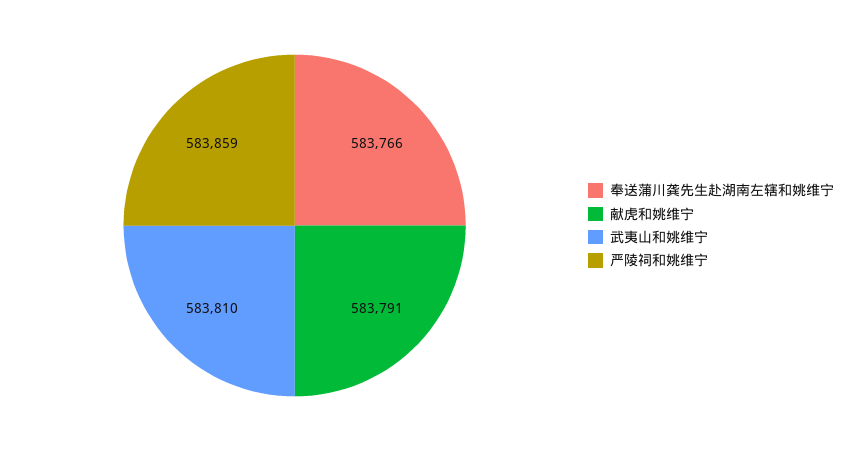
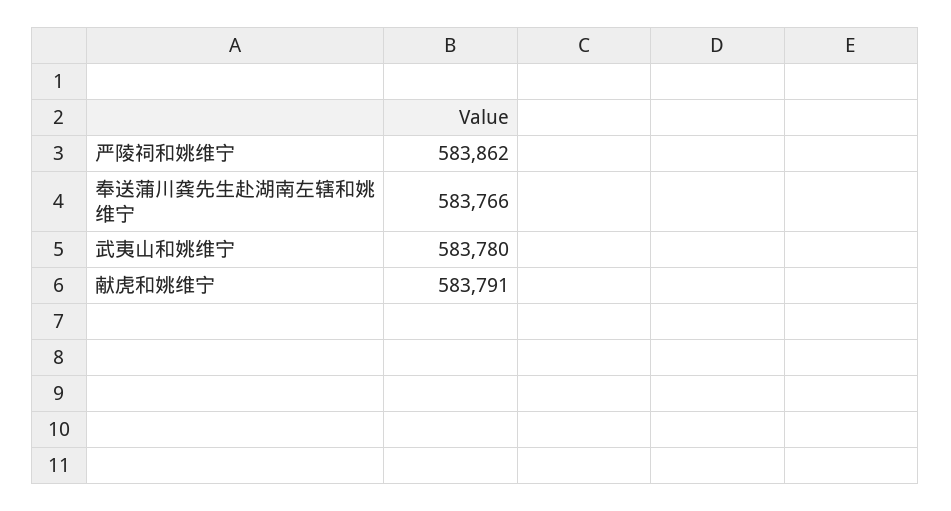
武夷山和姚维宁: 583810 -> 583780
严陵祠和姚维宁: 583859 -> 583862

